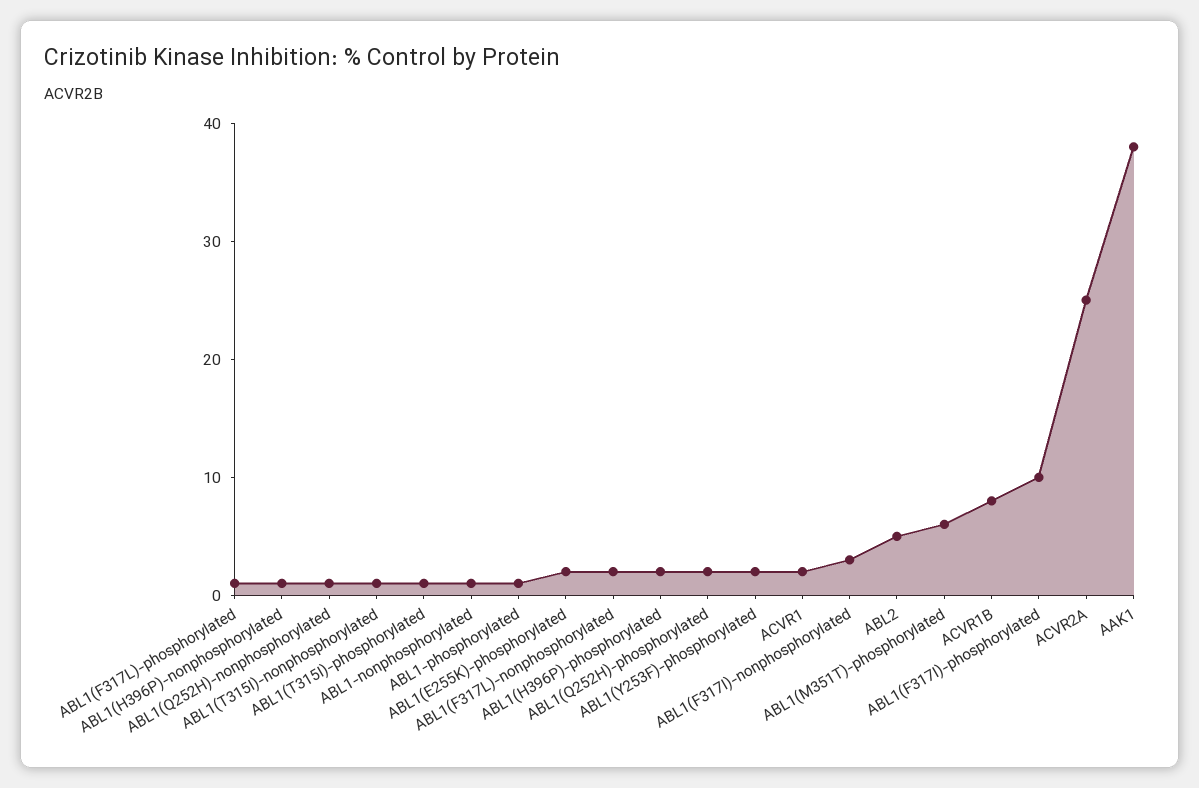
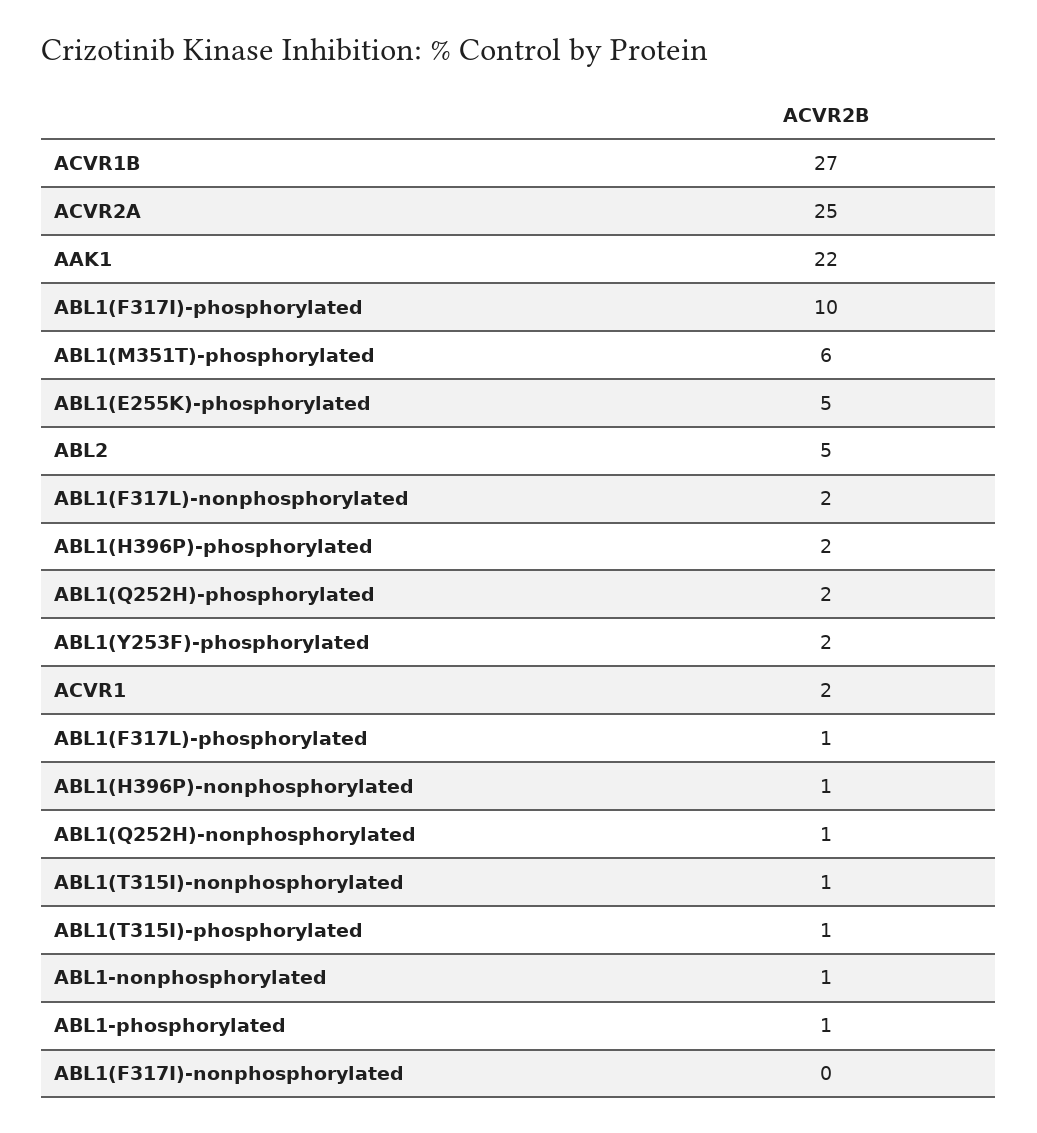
ABL1(E255K)-phosphorylated: 2 -> 5
ABL1(F317I)-nonphosphorylated: 3 -> 0
ACVR1B: 8 -> 27
AAK1: 38 -> 22

